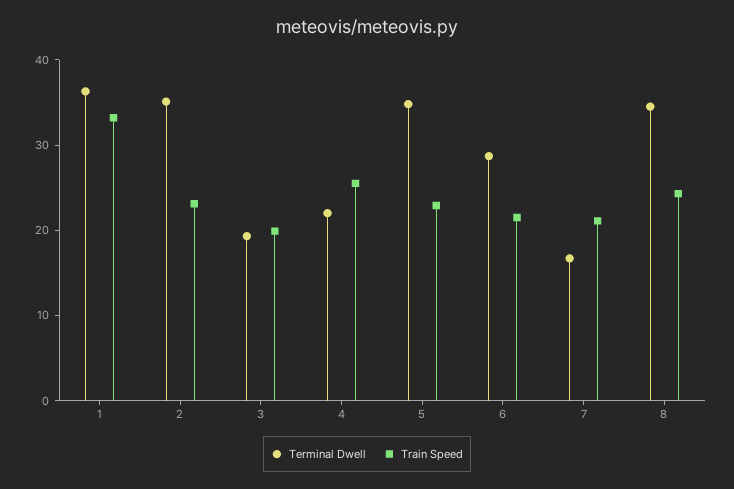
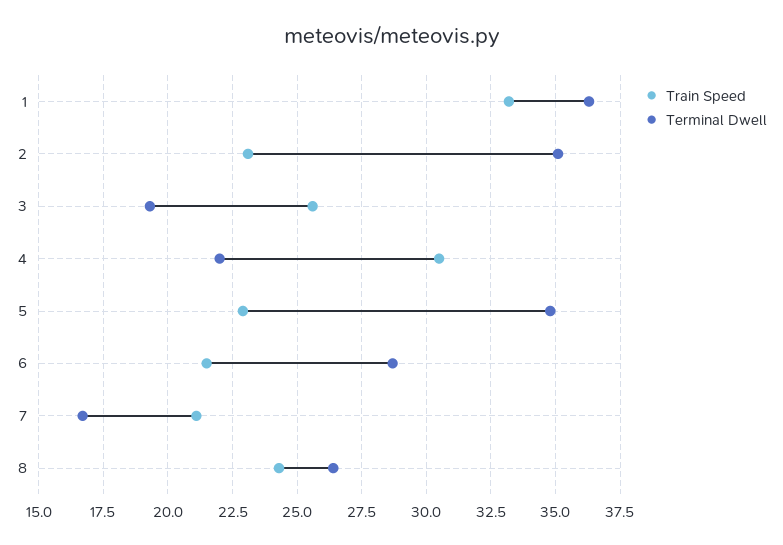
Train Speed, 3: 20 -> 25.5
Train Speed, 4: 26 -> 30.5
Terminal Dwell, 8: 34 -> 26.5

